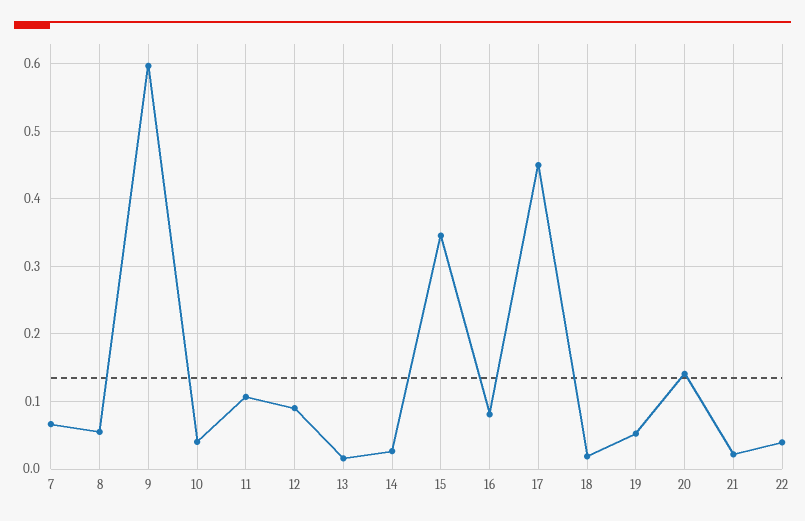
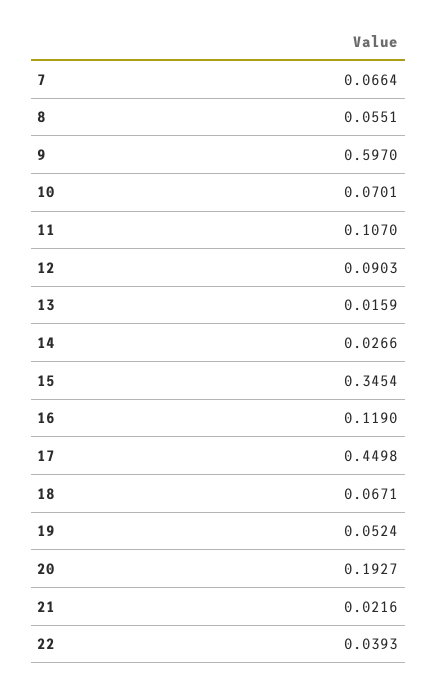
10: 0.04 -> 0.0701
16: 0.08 -> 0.119
18: 0.02 -> 0.0671
20: 0.14 -> 0.1927

